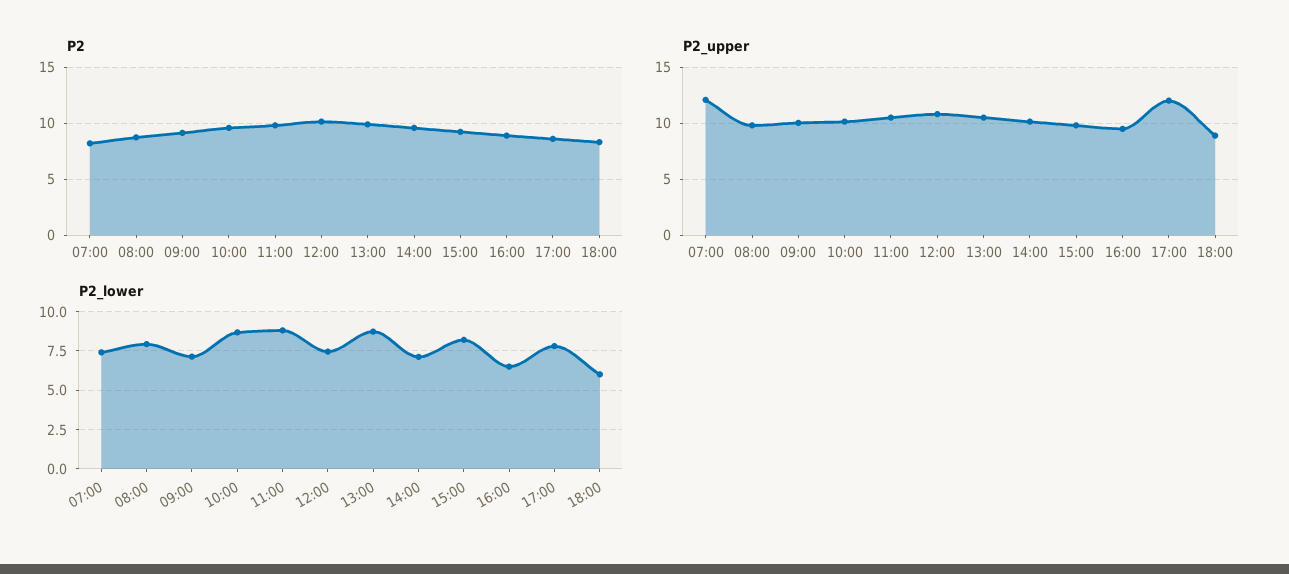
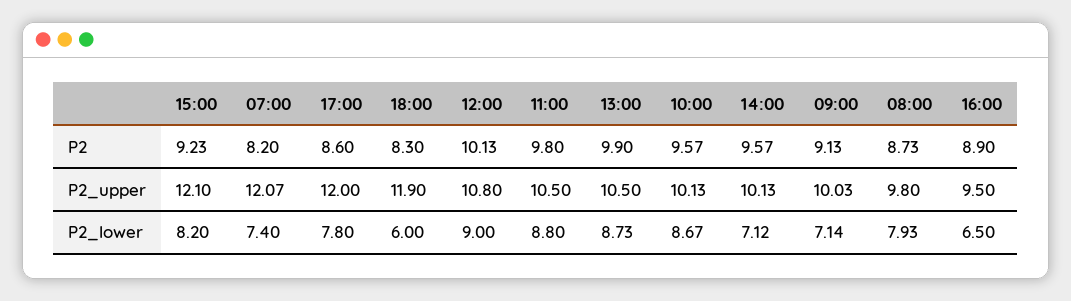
P2_upper, 15:00: 10 -> 12.1
P2_upper, 18:00: 9 -> 11.9
P2_lower, 12:00: 7.5 -> 9

